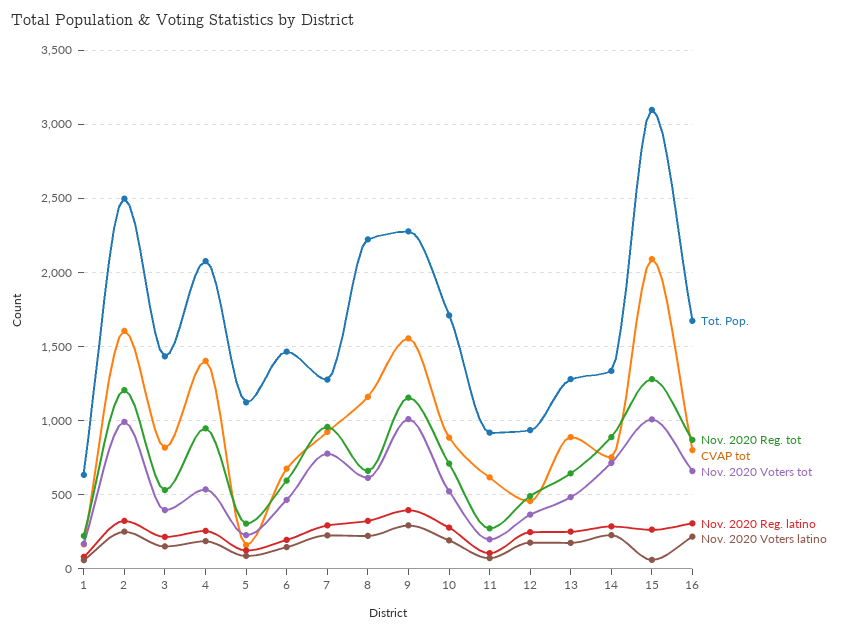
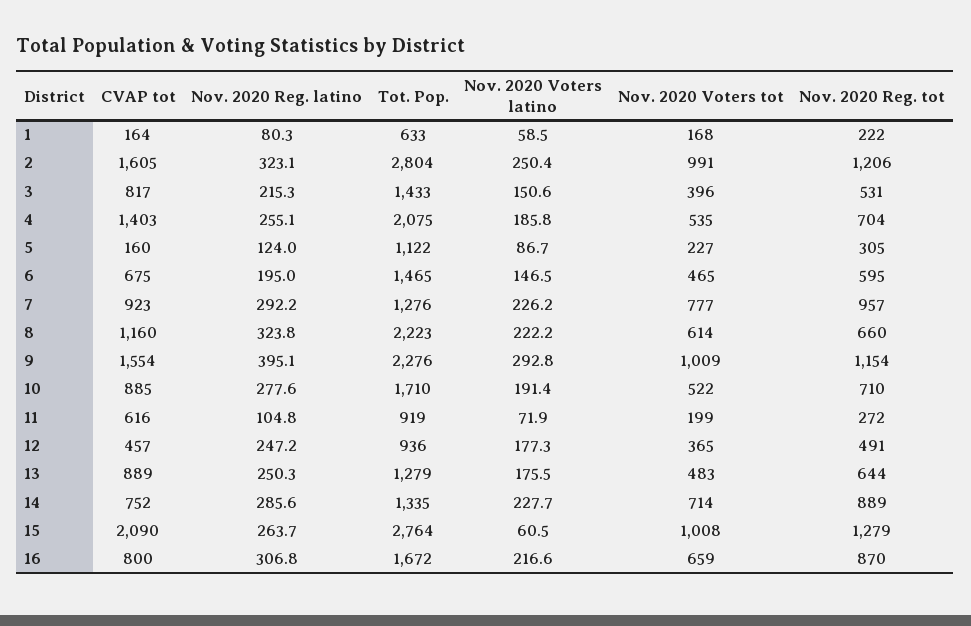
Tot. Pop., 2: 2500 -> 2804
Nov. 2020 Reg. tot, 4: 950 -> 704
Tot. Pop., 15: 3100 -> 2764

